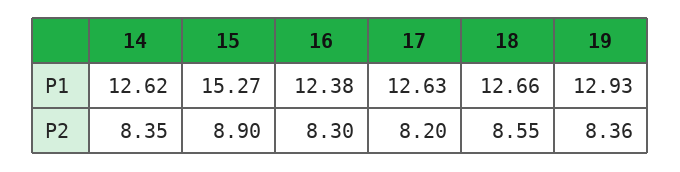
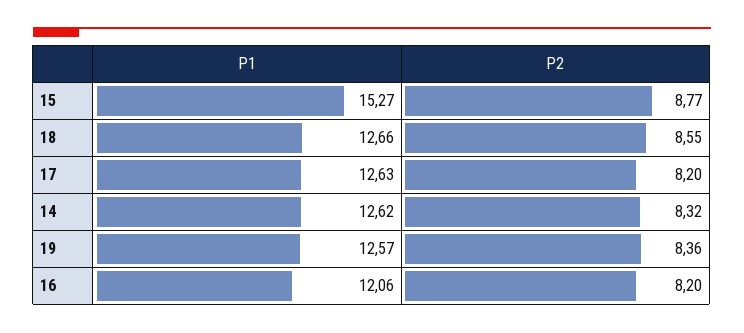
16, P1: 12.38 -> 12.06
19, P1: 12.93 -> 12.57
14, P2: 8.35 -> 8.32
15, P2: 8.9 -> 8.77
16, P2: 8.3 -> 8.2

